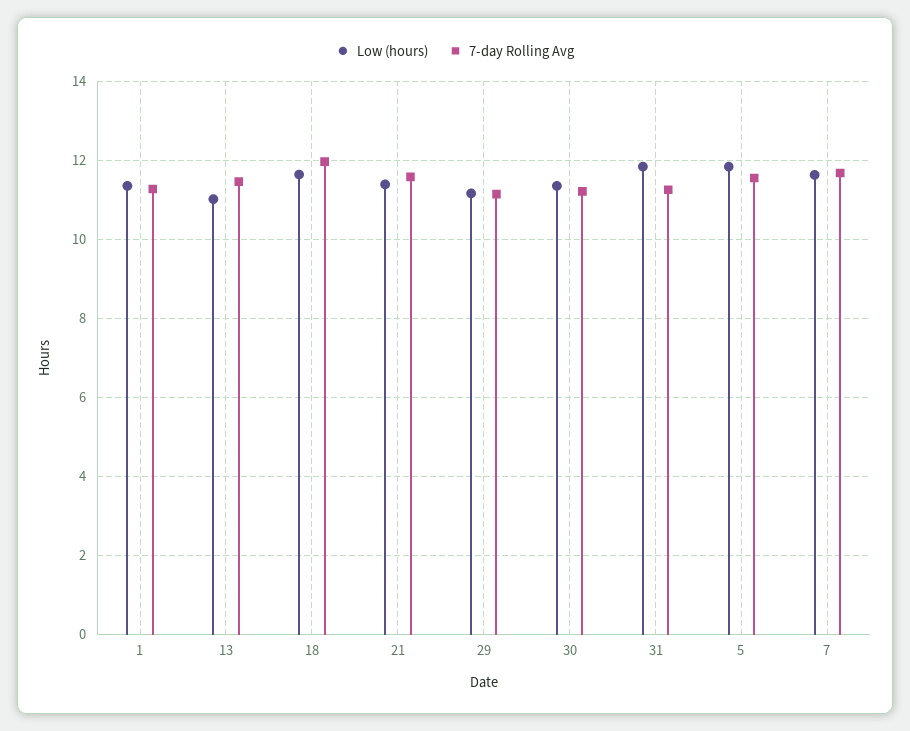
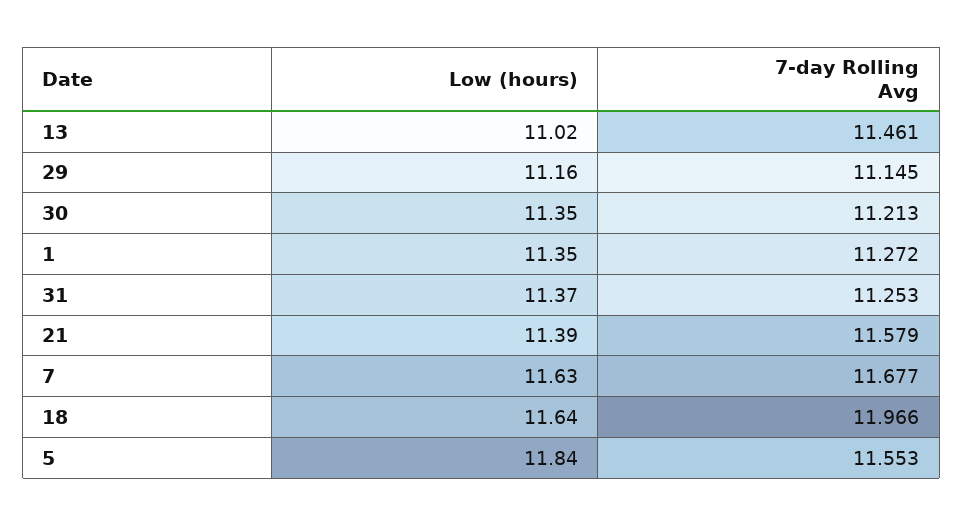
Low (hours), 31: 11.8 -> 11.37

